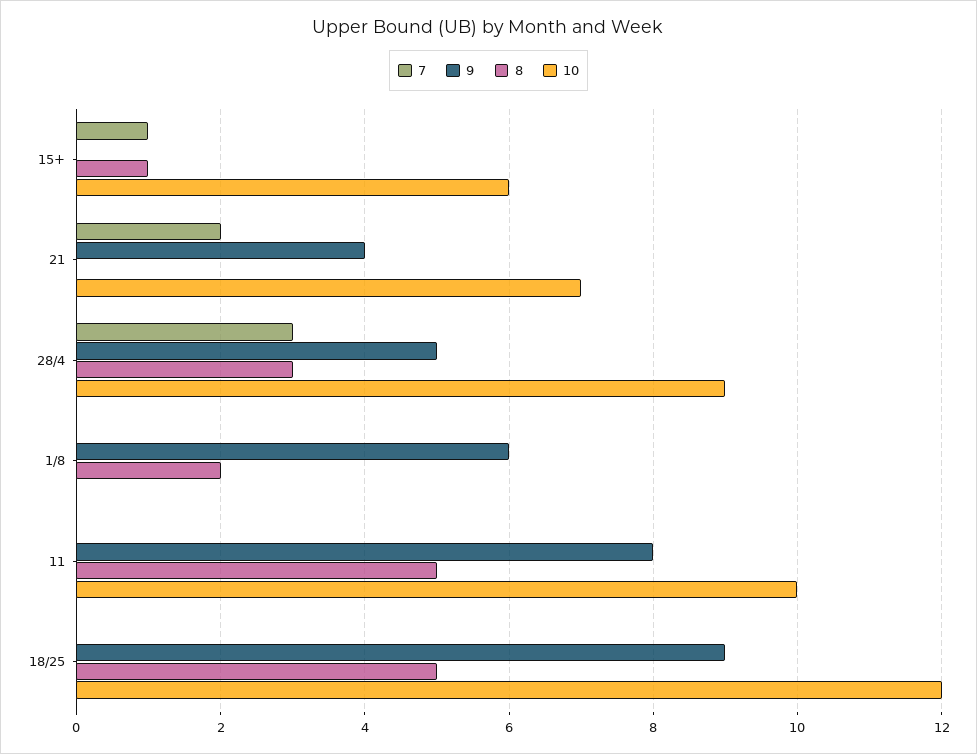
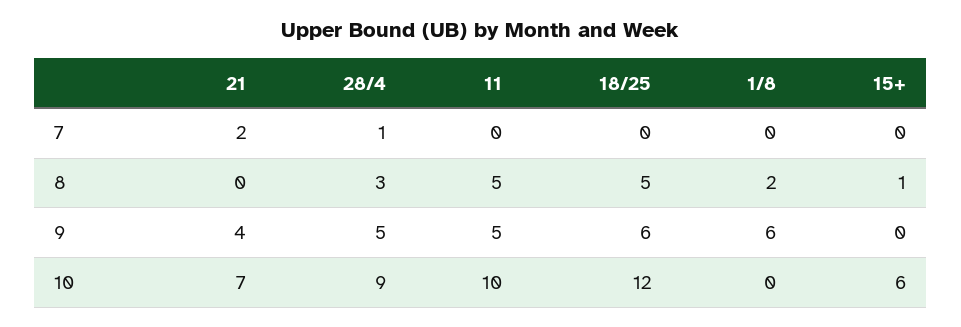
7, 15+: 1 -> 0
7, 28/4: 3 -> 1
9, 11: 8 -> 5
9, 18/25: 9 -> 6

